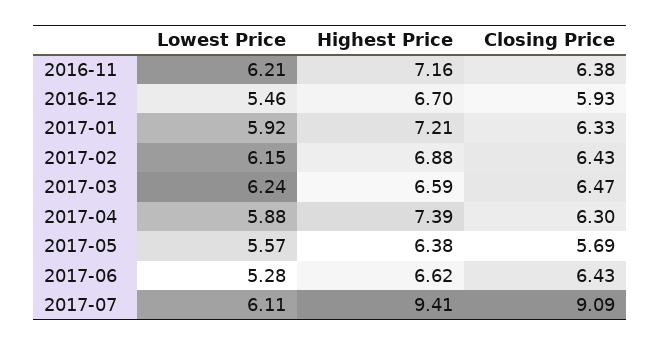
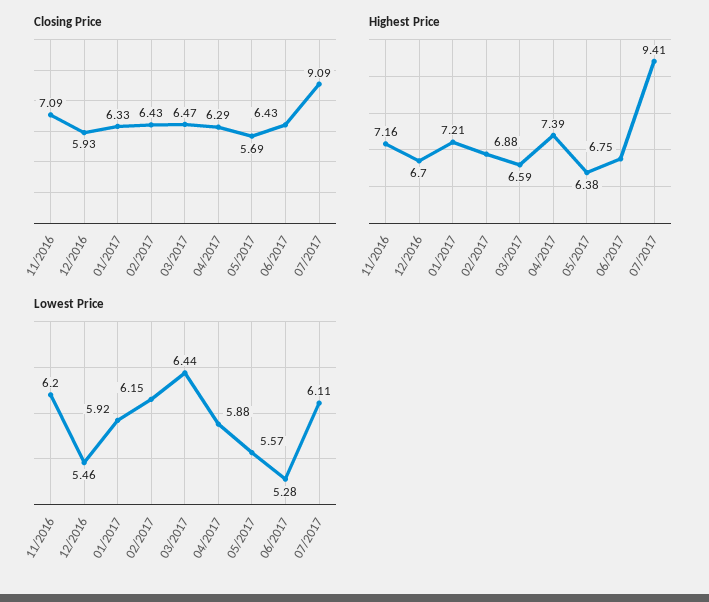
Lowest Price, 2016-11: 6.21 -> 6.2
Closing Price, 2016-11: 6.38 -> 7.09
Lowest Price, 2017-03: 6.24 -> 6.44
Closing Price, 2017-04: 6.3 -> 6.29
Highest Price, 2017-06: 6.62 -> 6.75

